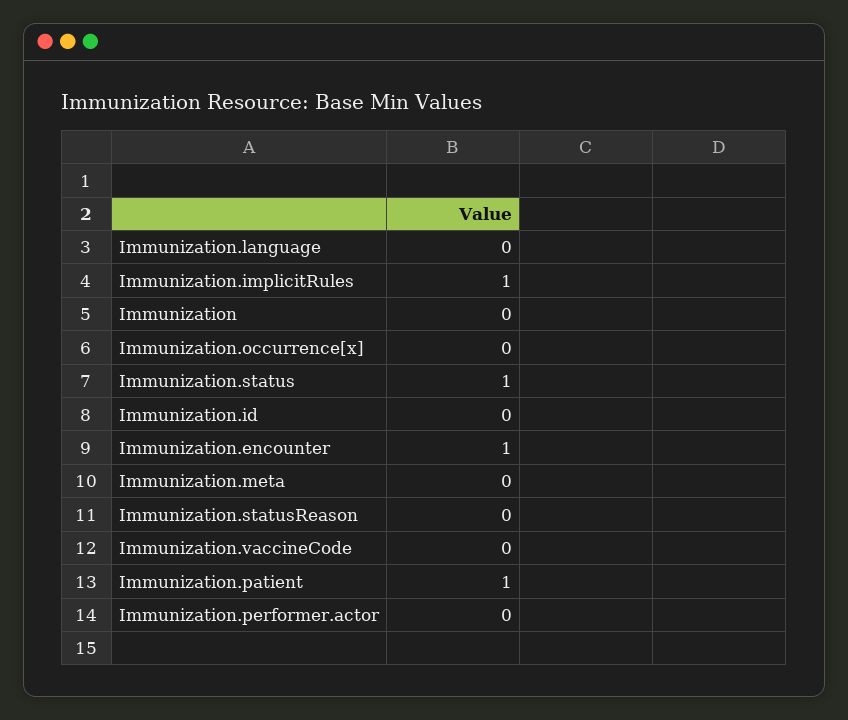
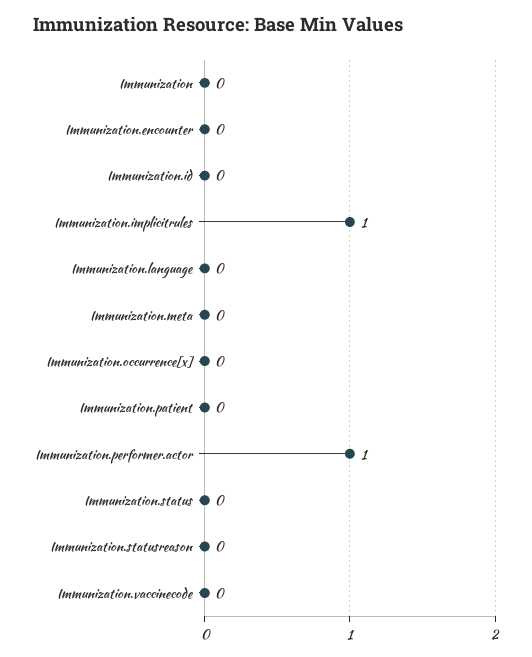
Immunization.status: 1 -> 0
Immunization.encounter: 1 -> 0
Immunization.patient: 1 -> 0
Immunization.performer.actor: 0 -> 1

